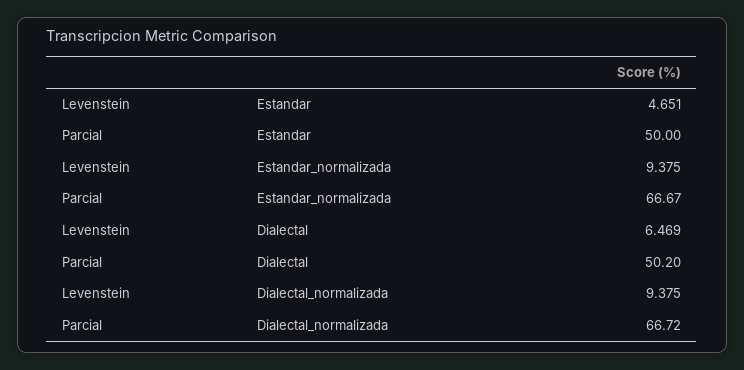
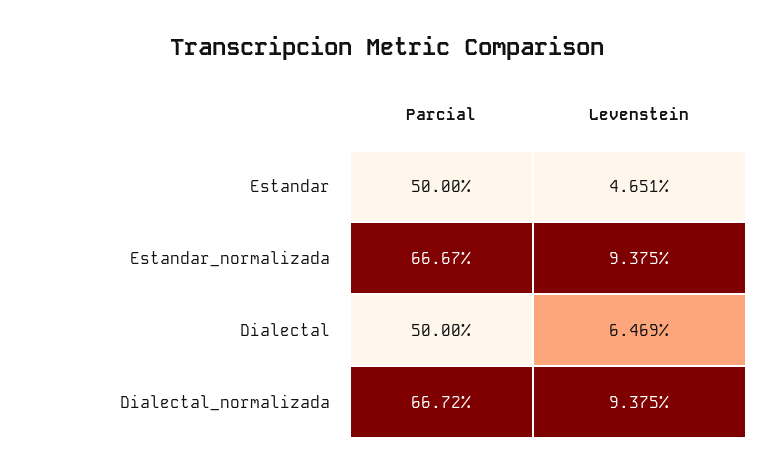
Parcial, Dialectal: 50.2 -> 50

